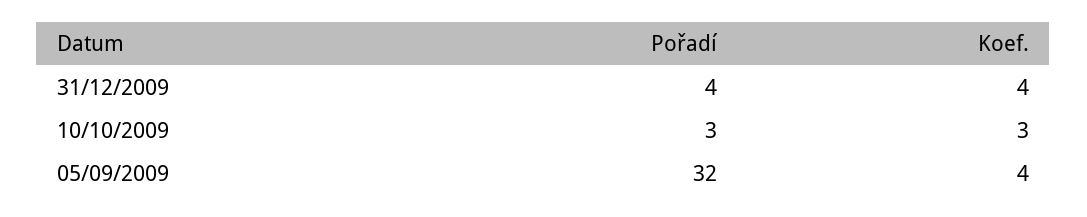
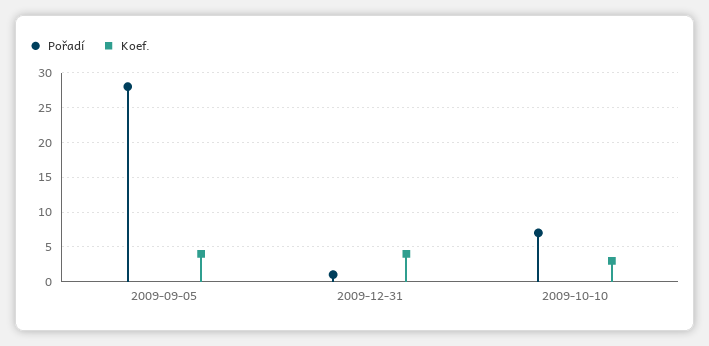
Pořadí, 31/12/2009: 4 -> 1
Pořadí, 10/10/2009: 3 -> 7
Pořadí, 05/09/2009: 32 -> 28

